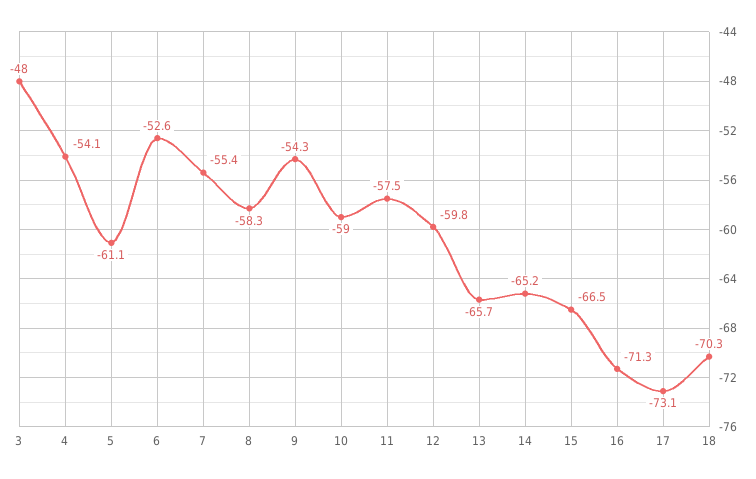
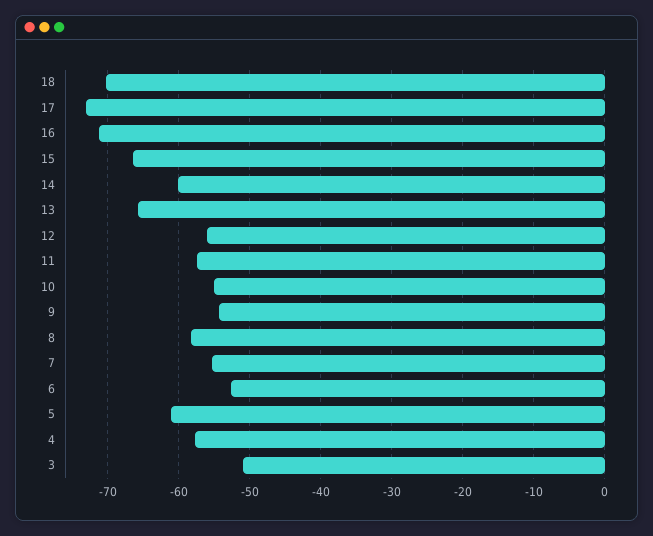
3: -48 -> -51
4: -54.1 -> -58
10: -59 -> -55
12: -59.8 -> -56
14: -65.2 -> -60

